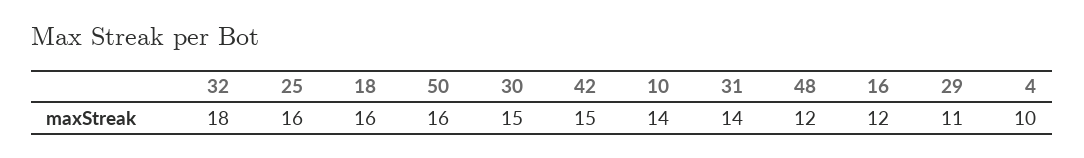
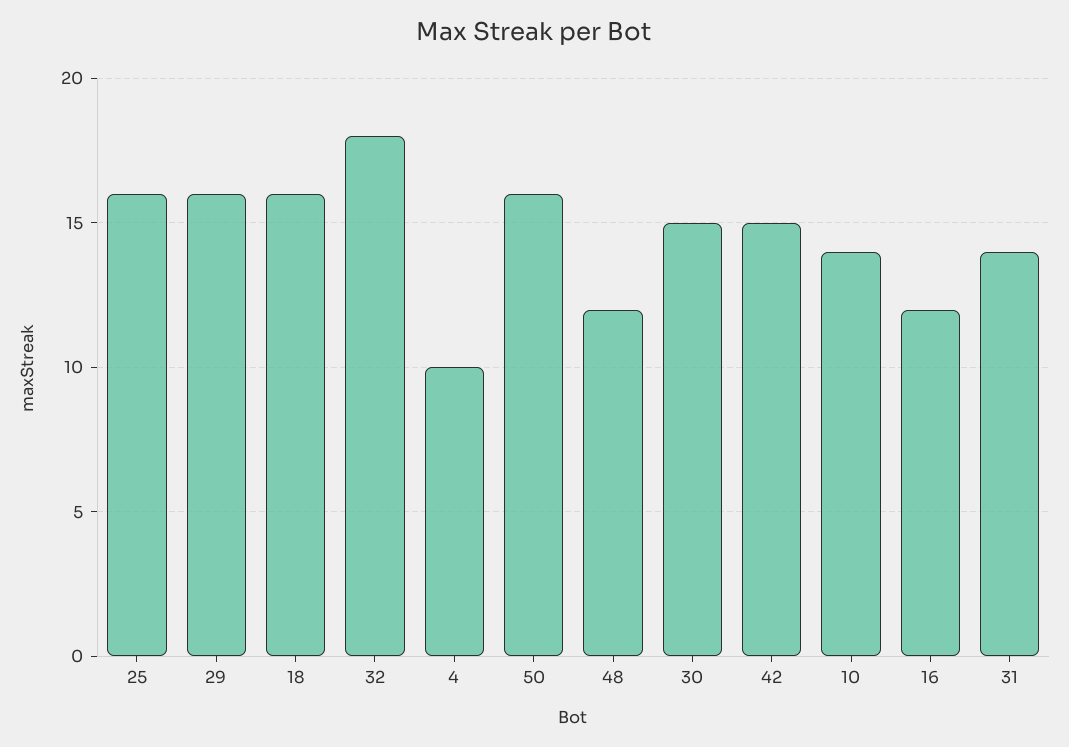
29: 11 -> 16

